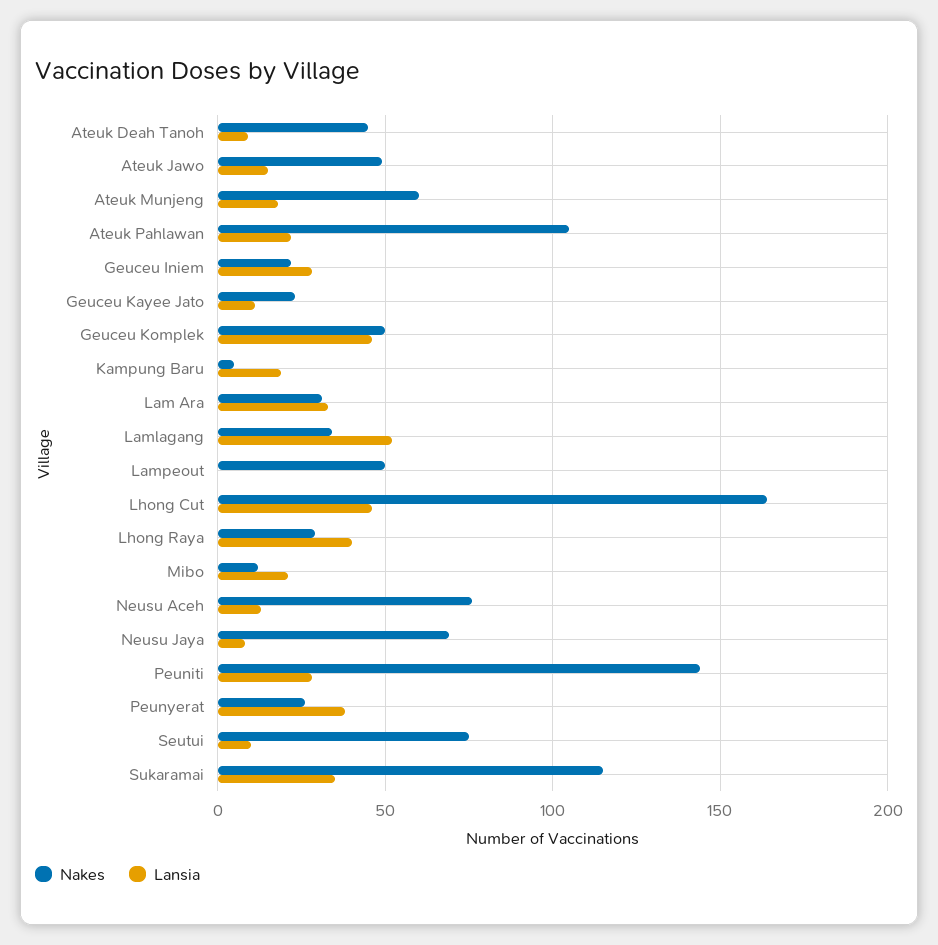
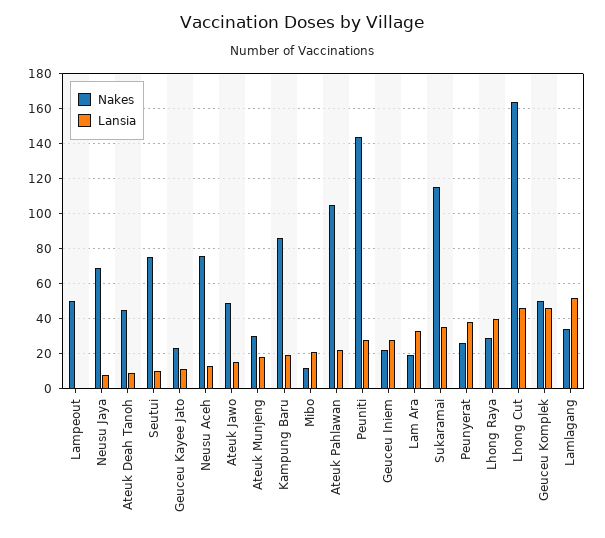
Nakes, Ateuk Munjeng: 60 -> 30
Nakes, Kampung Baru: 5 -> 85
Nakes, Lam Ara: 30 -> 20

